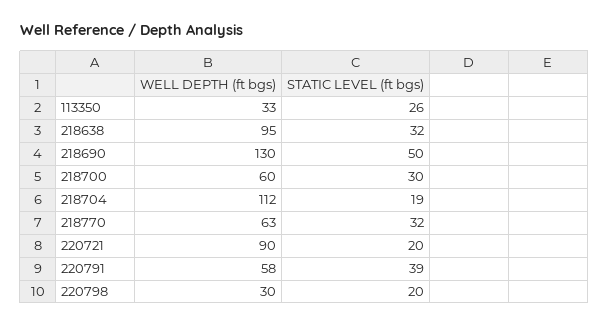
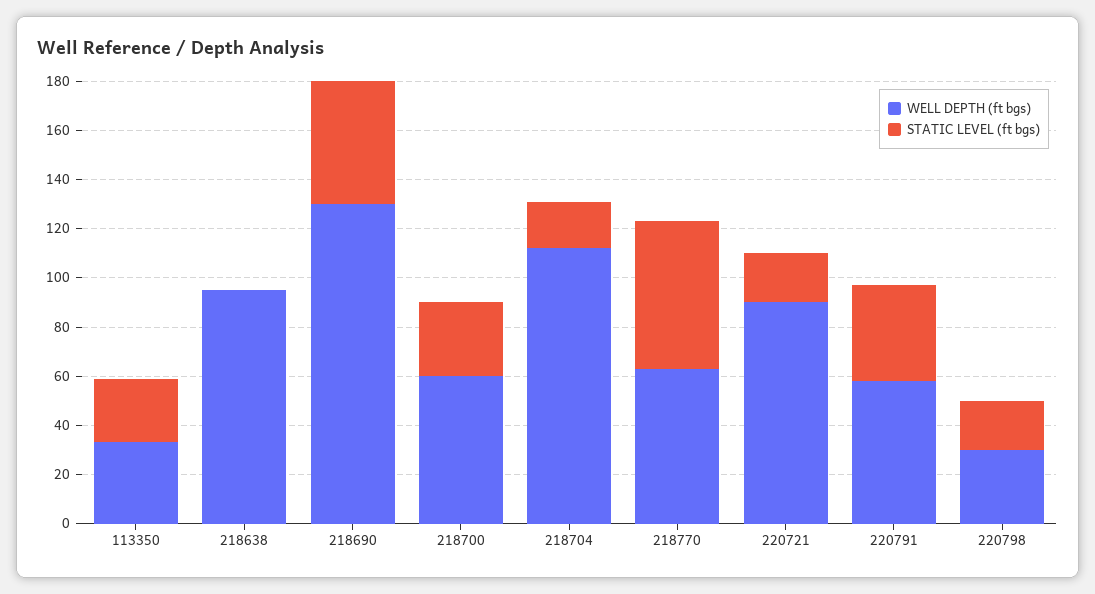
STATIC LEVEL (ft bgs), 218638: 32 -> 0
STATIC LEVEL (ft bgs), 218770: 32 -> 60

